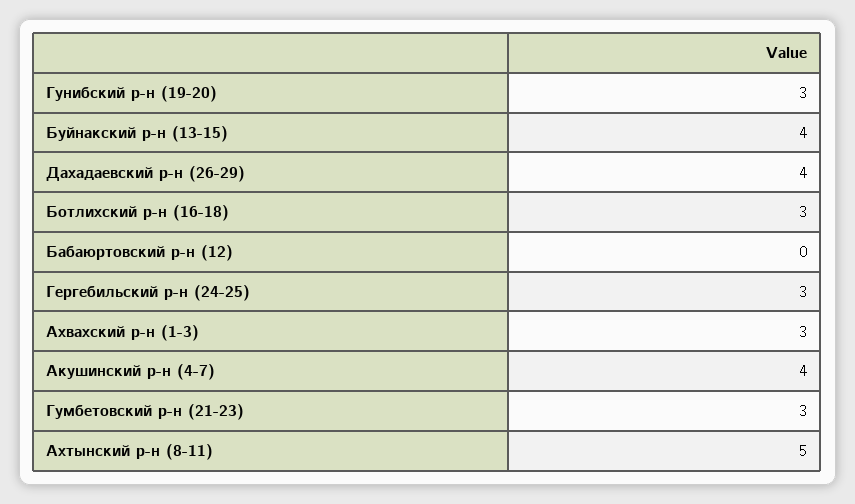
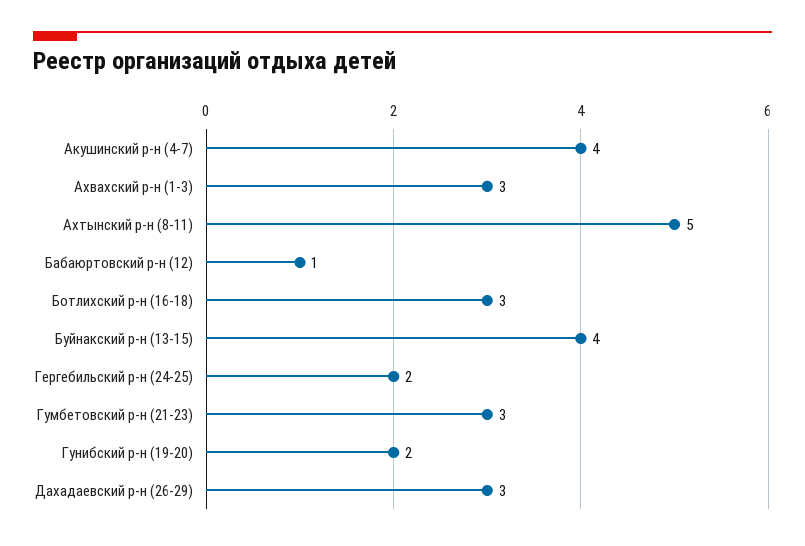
Гунибский р-н (19-20): 3 -> 2
Дахадаевский р-н (26-29): 4 -> 3
Бабаюртовский р-н (12): 0 -> 1
Гергебильский р-н (24-25): 3 -> 2

